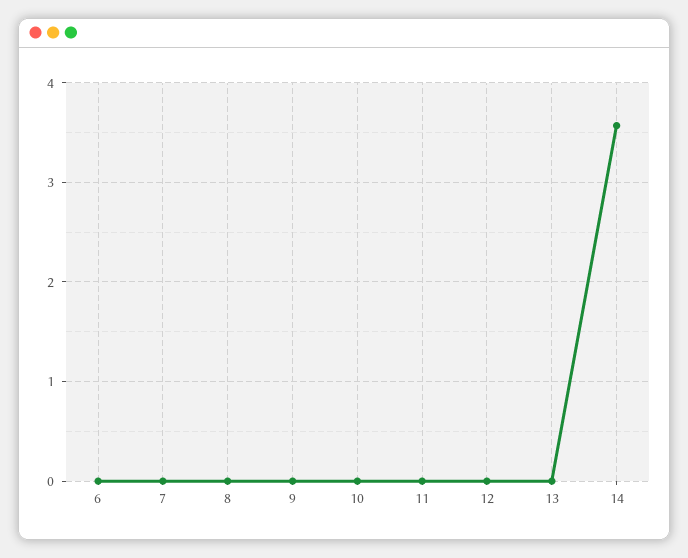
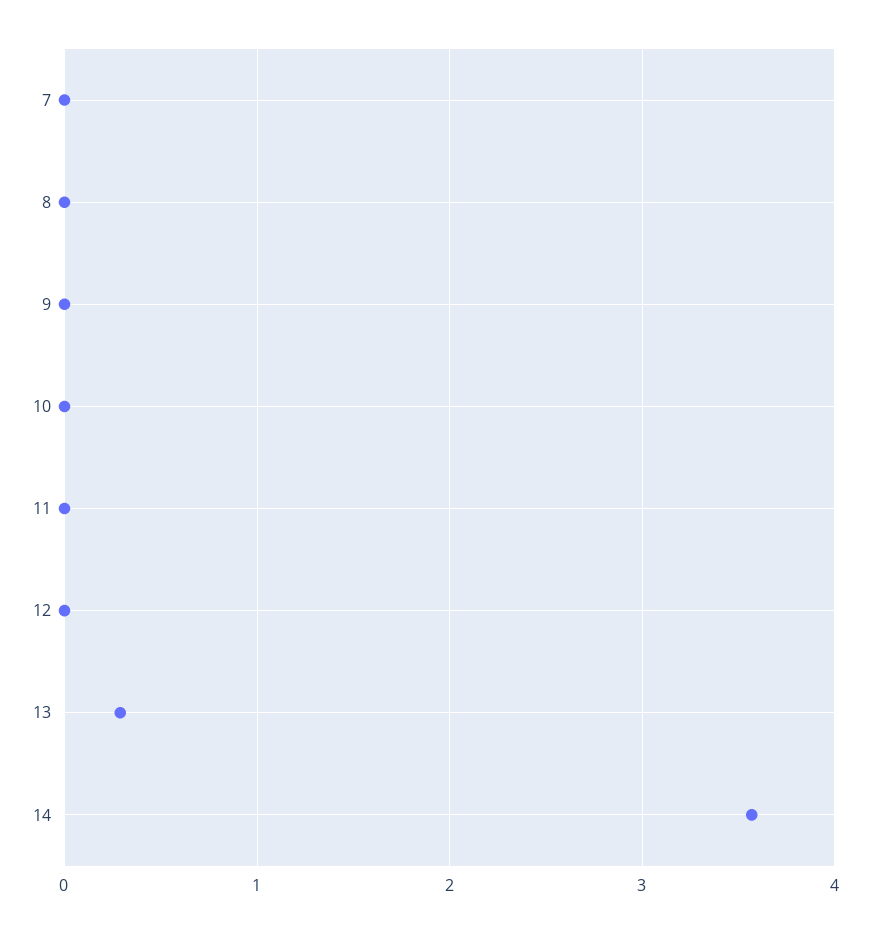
6: 0 -> none
13: 0 -> 0.3

